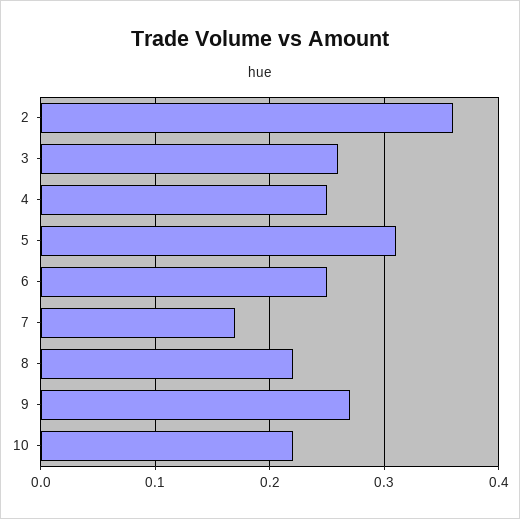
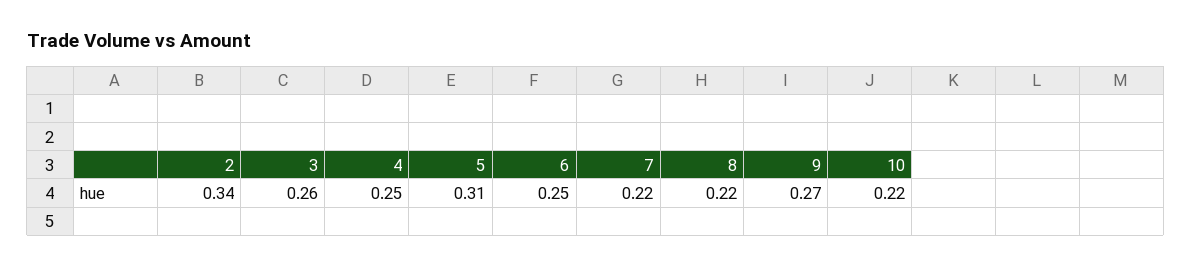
2: 0.36 -> 0.34
7: 0.17 -> 0.22

